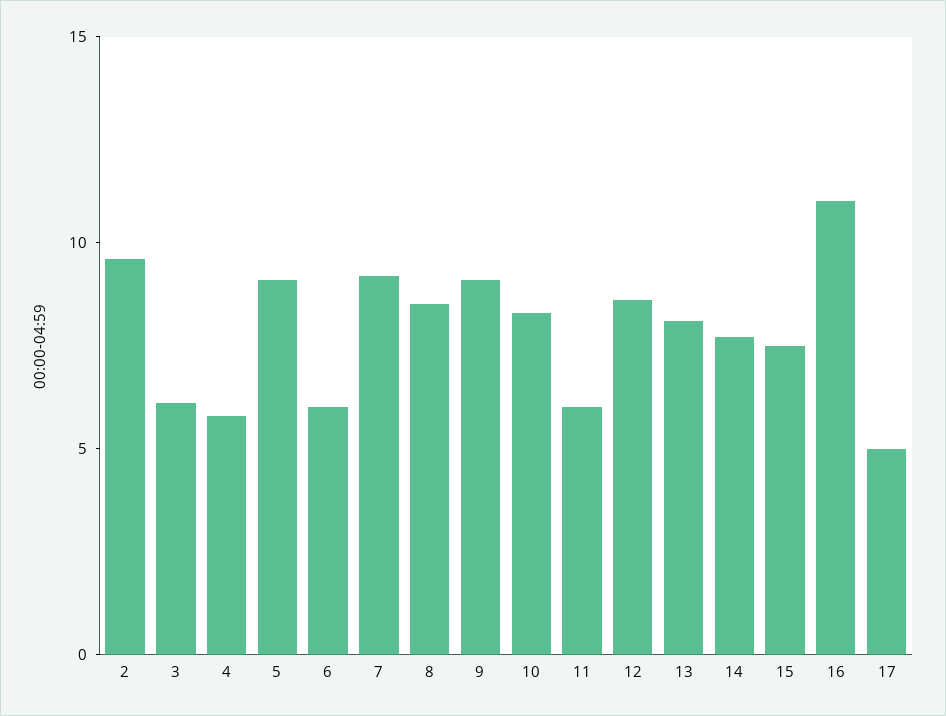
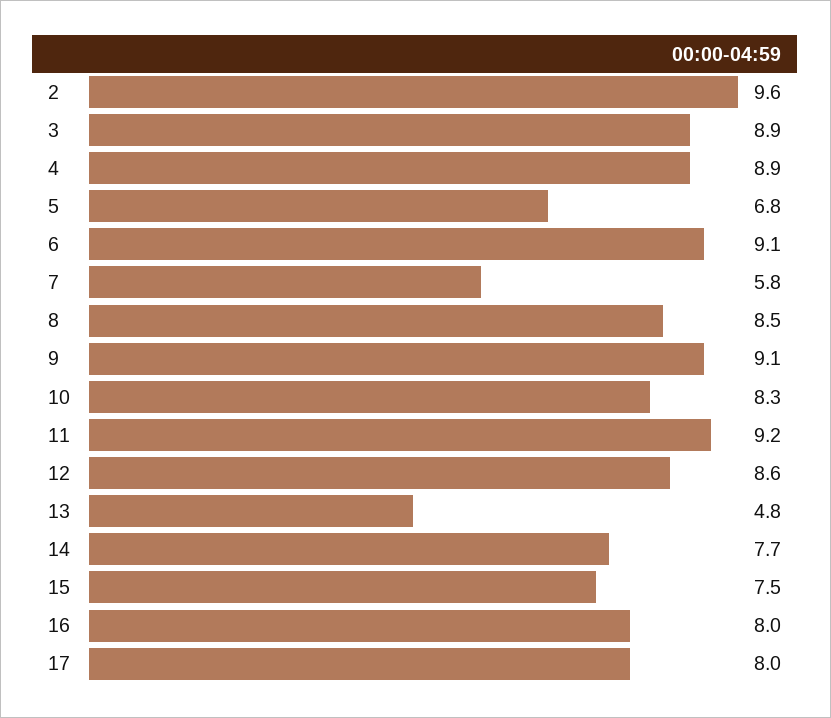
3: 6 -> 8.9
4: 6 -> 8.9
5: 9 -> 6.8
6: 6 -> 9.1
7: 9 -> 5.8
11: 6 -> 9.2
13: 8 -> 4.8
16: 11 -> 8
17: 5 -> 8

